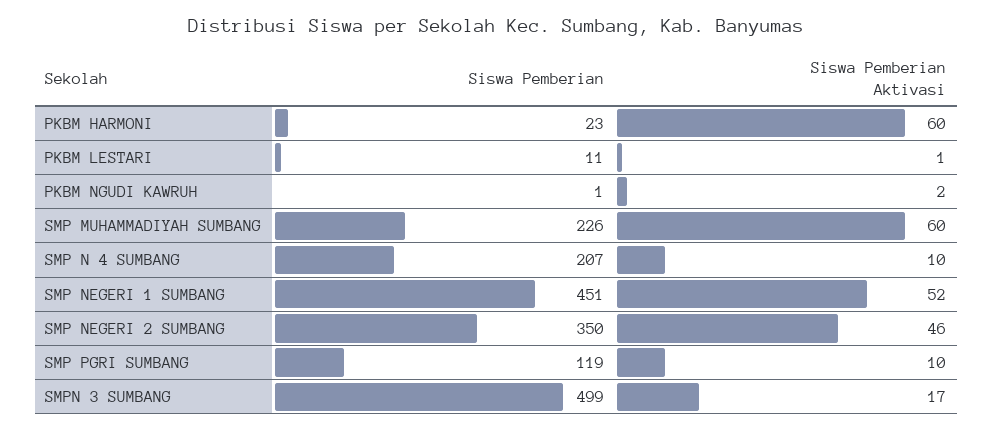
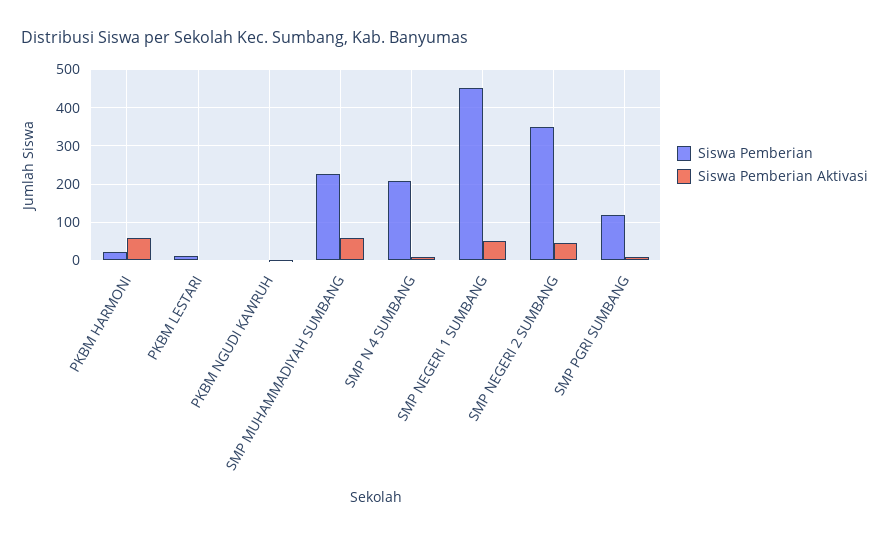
Siswa Pemberian, SMPN 3 SUMBANG: 499 -> none
Siswa Pemberian Aktivasi, SMPN 3 SUMBANG: 17 -> none

